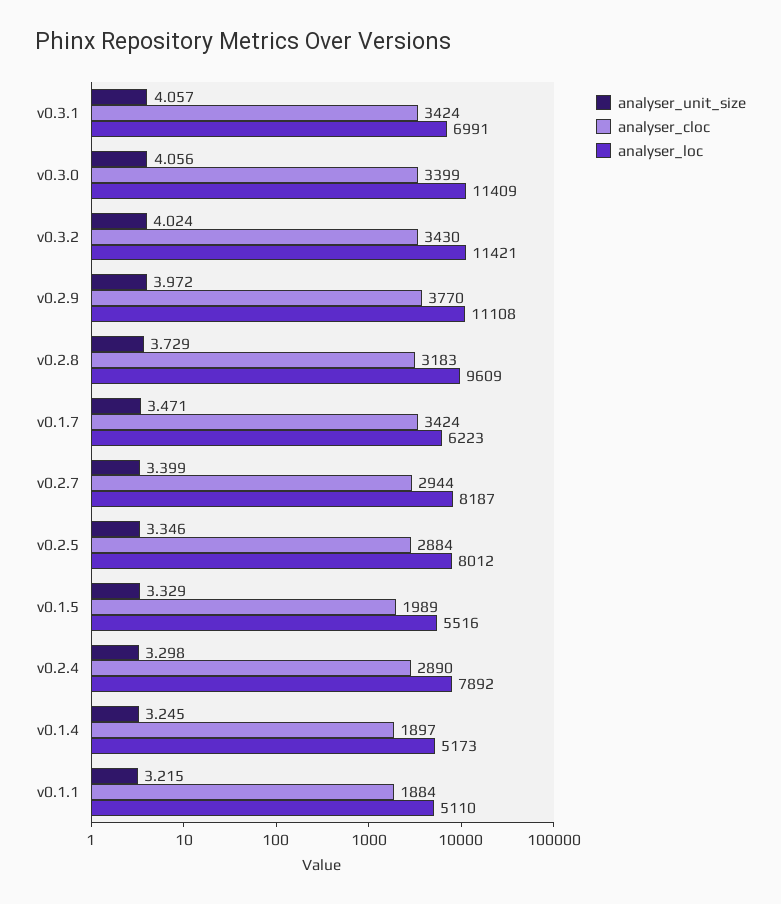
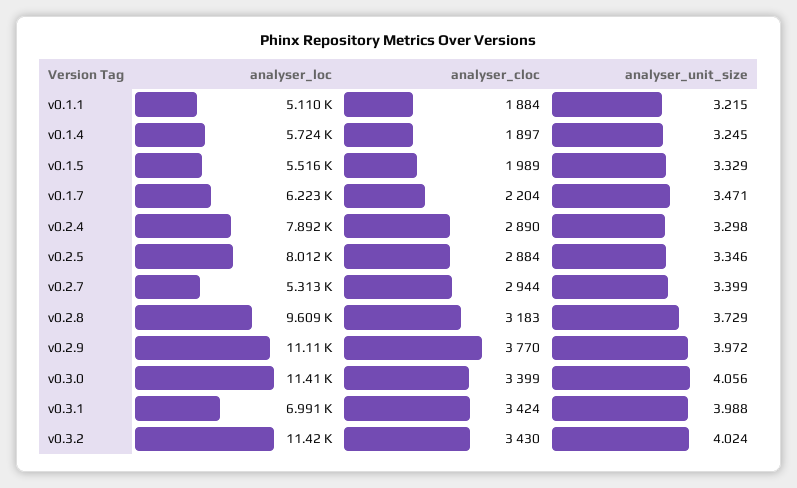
analyser_unit_size, v0.3.1: 4.057 -> 3.988
analyser_cloc, v0.1.7: 3424 -> 2204
analyser_loc, v0.2.7: 8187 -> 5313
analyser_loc, v0.1.4: 5173 -> 5724

